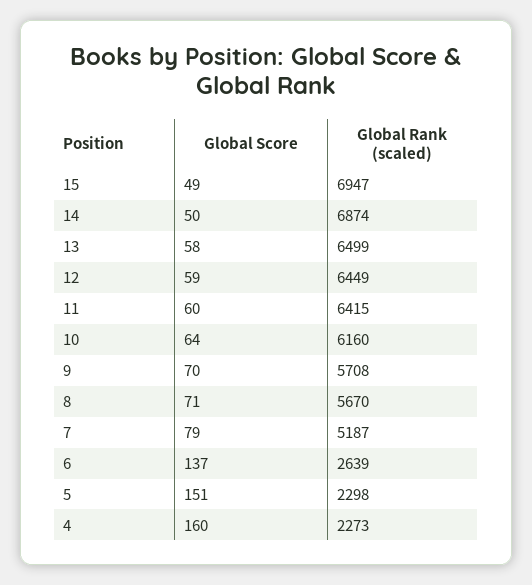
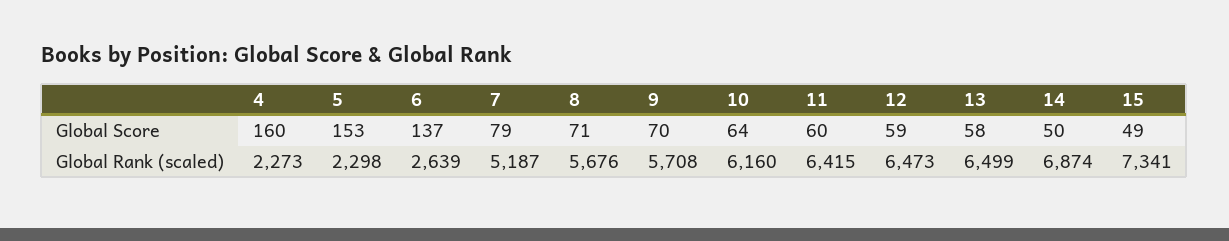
Global Rank (scaled), 15: 6947 -> 7341
Global Rank (scaled), 12: 6449 -> 6473
Global Rank (scaled), 8: 5670 -> 5676
Global Score, 5: 151 -> 153

